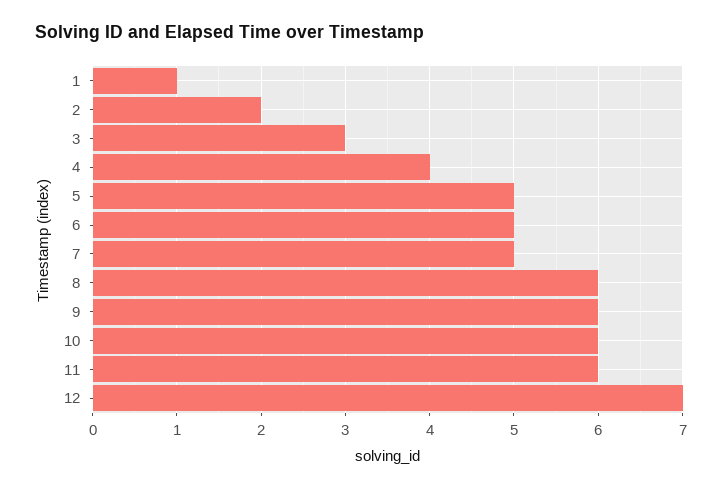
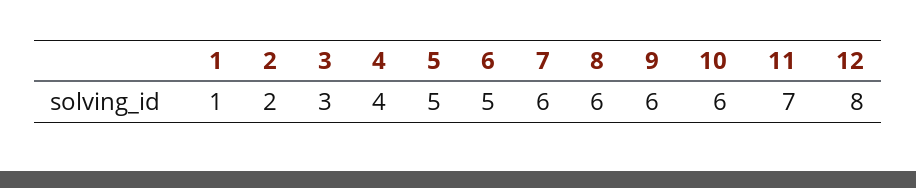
7: 5 -> 6
11: 6 -> 7
12: 7 -> 8

